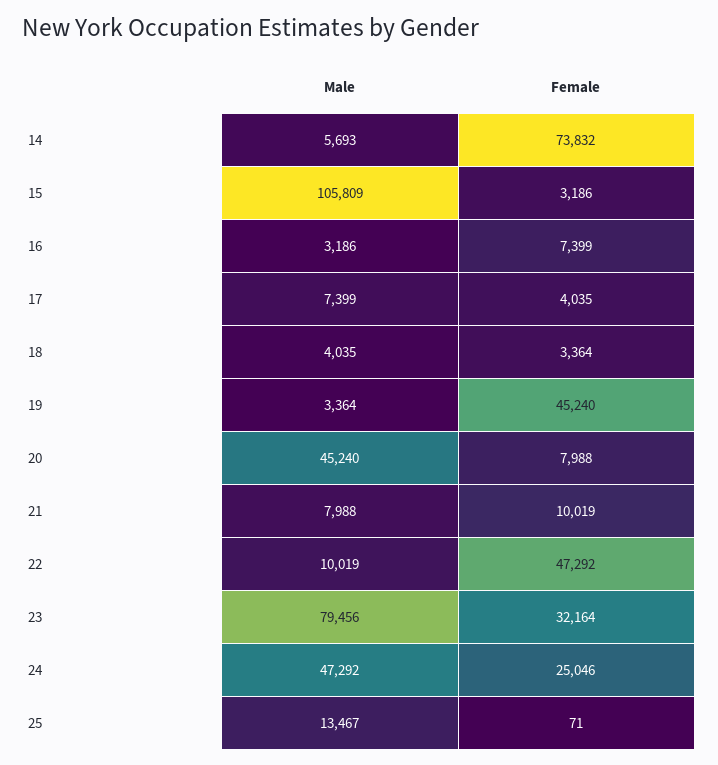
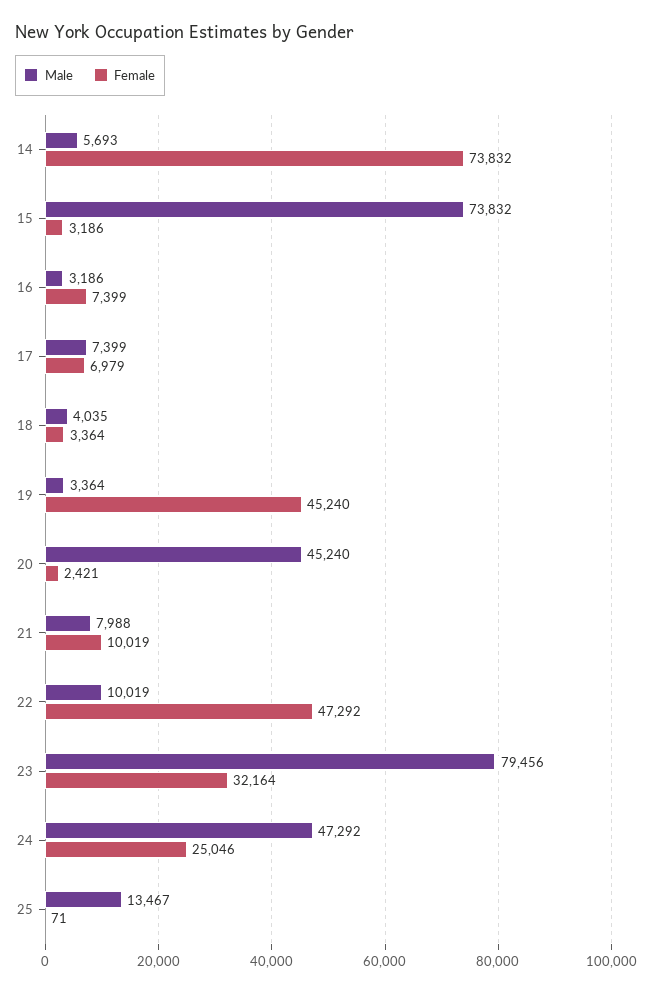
Male, 15: 105809 -> 73832
Female, 17: 4035 -> 6979
Female, 20: 7988 -> 2421

